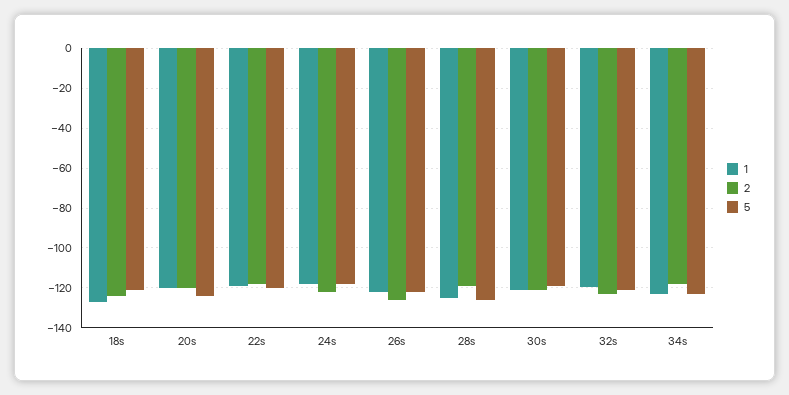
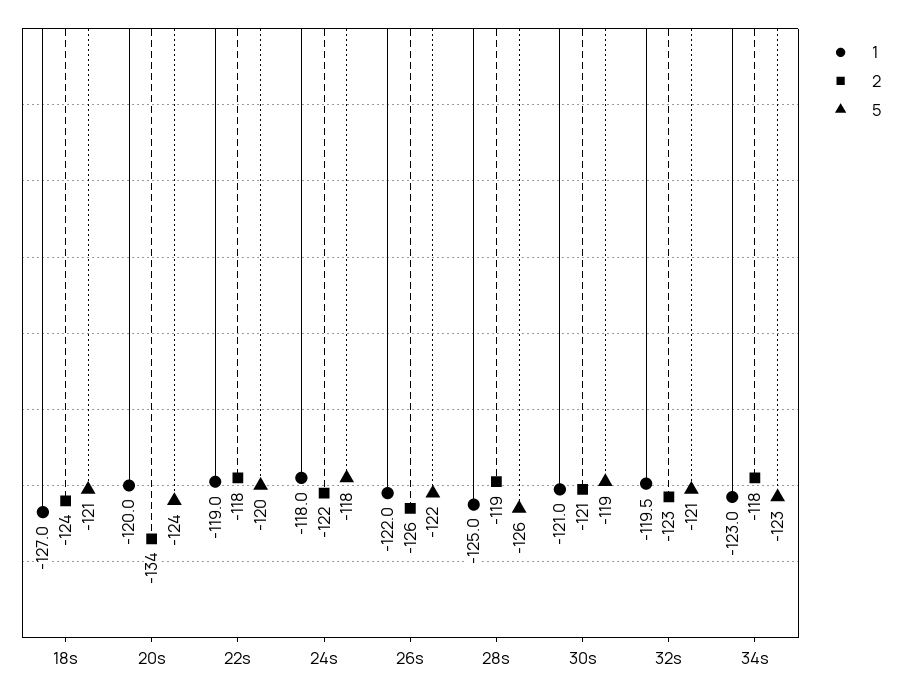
2, 20s: -120 -> -134

